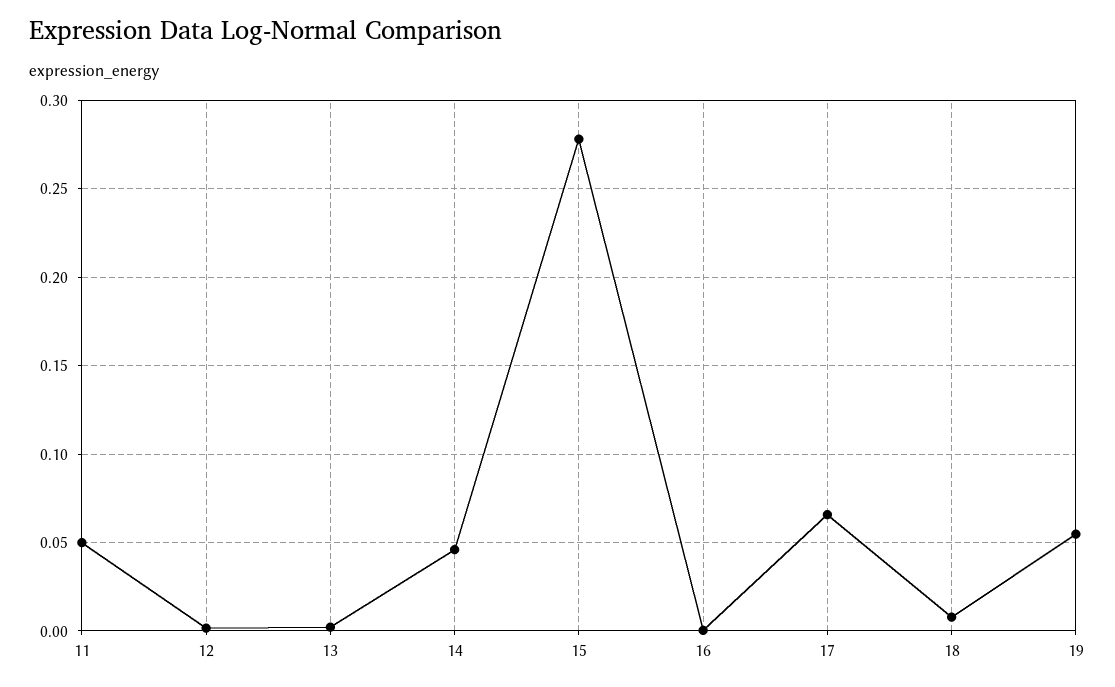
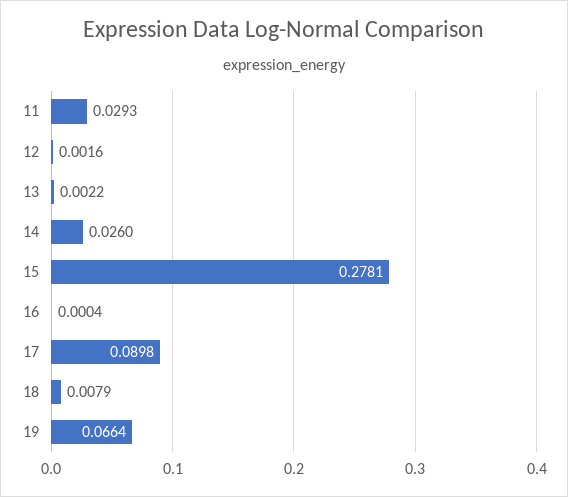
11: 0.05 -> 0.0293
14: 0.045 -> 0.026
17: 0.065 -> 0.0898
19: 0.055 -> 0.0664

